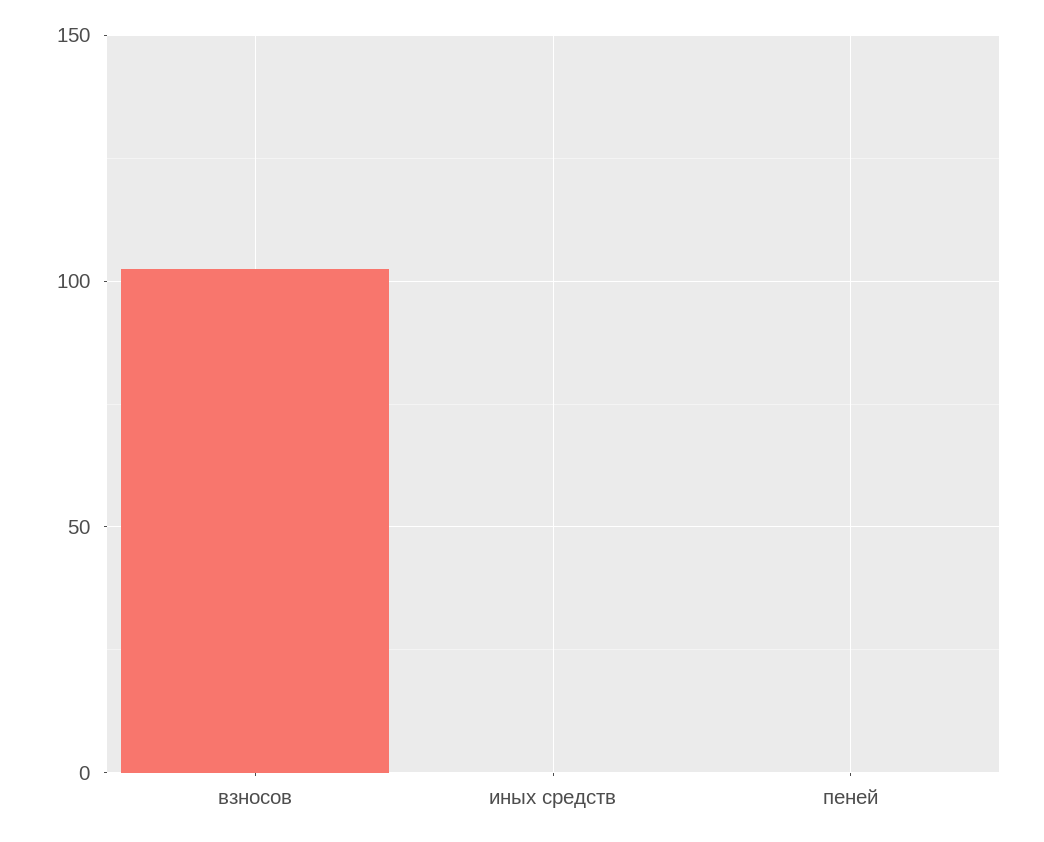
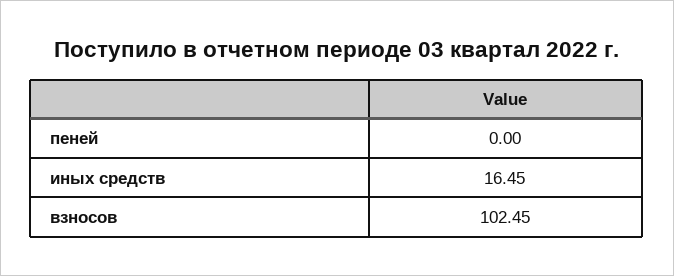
иных средств: 0 -> 16.45

